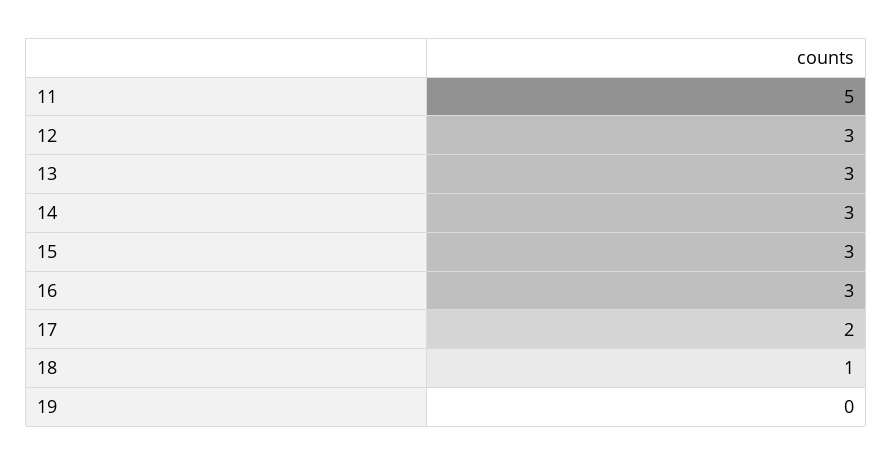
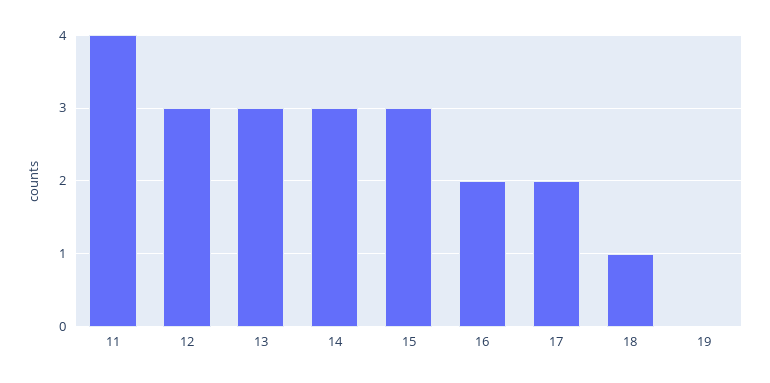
11: 5 -> 4
16: 3 -> 2

